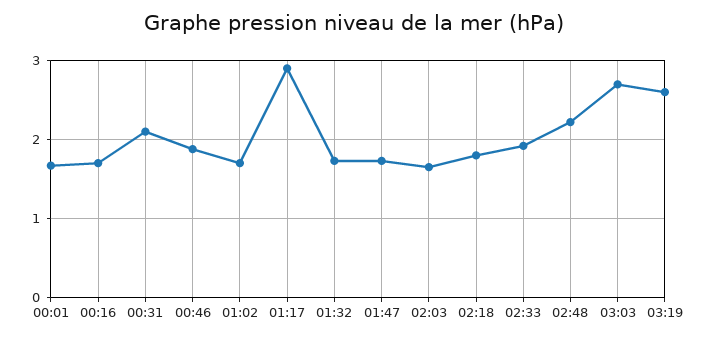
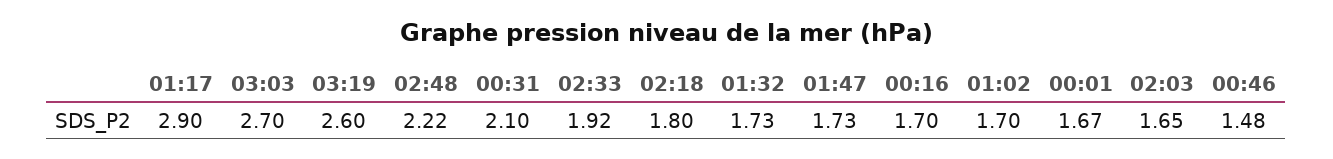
00:46: 1.9 -> 1.48

